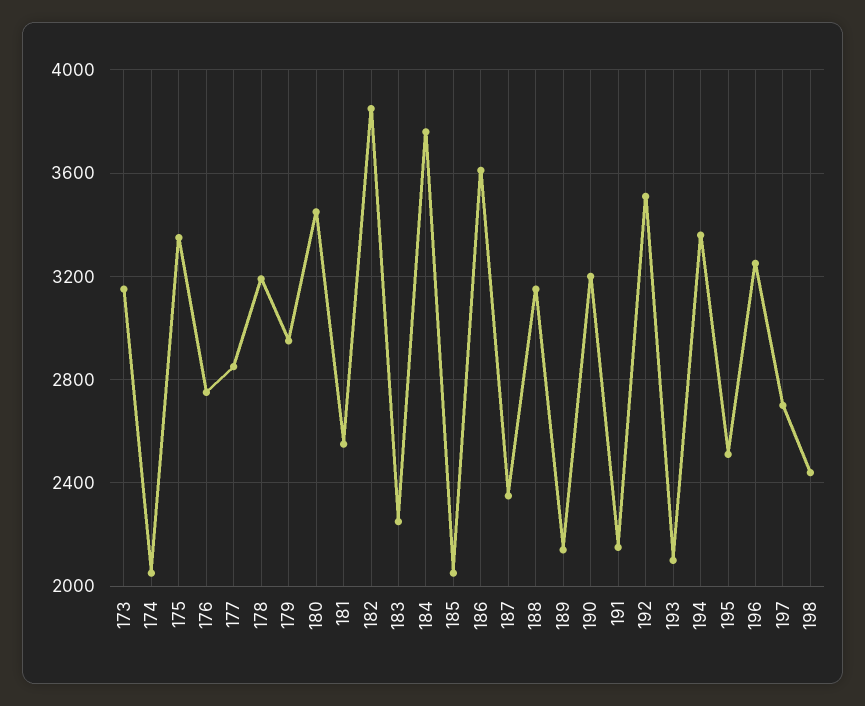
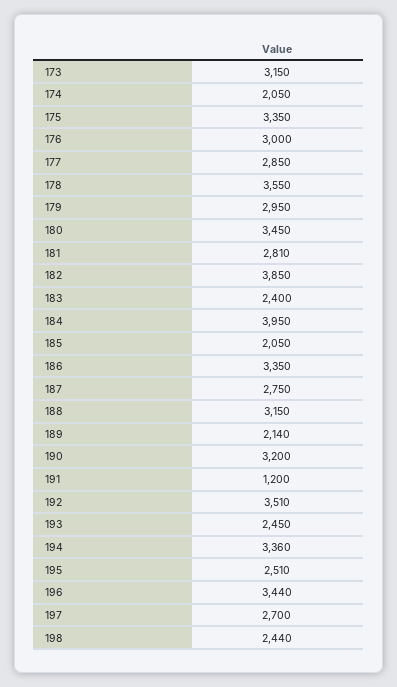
176: 2750 -> 3000
178: 3200 -> 3550
181: 2550 -> 2810
183: 2250 -> 2400
184: 3750 -> 3950
186: 3600 -> 3350
187: 2350 -> 2750
191: 2150 -> 1200
193: 2100 -> 2450
196: 3250 -> 3440

